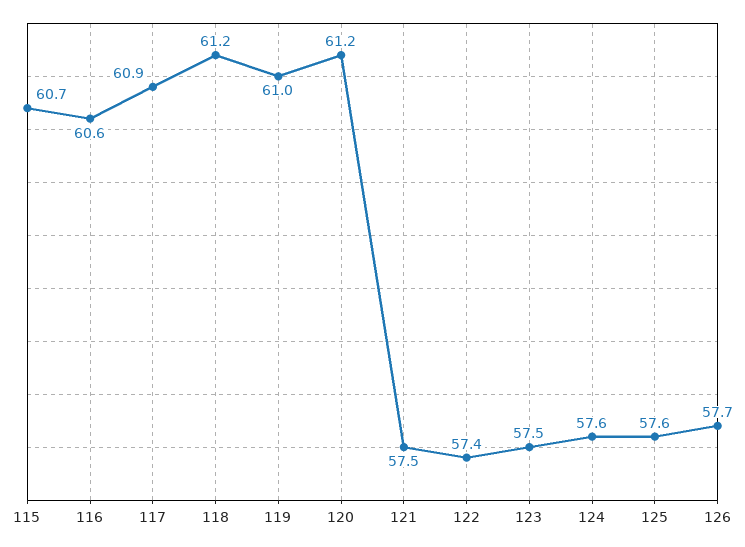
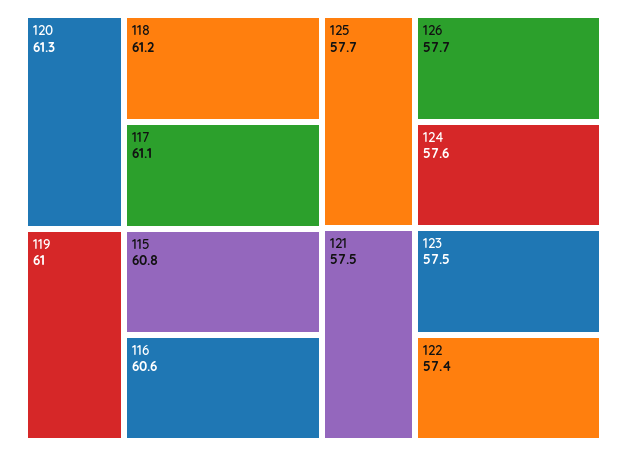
115: 60.7 -> 60.8
117: 60.9 -> 61.1
120: 61.2 -> 61.3
125: 57.6 -> 57.7

